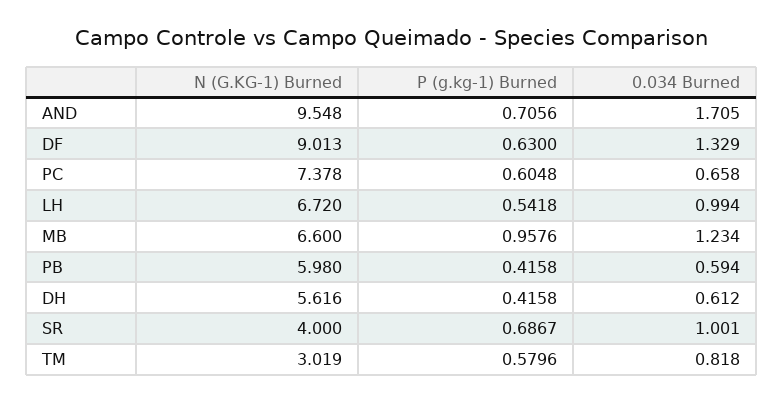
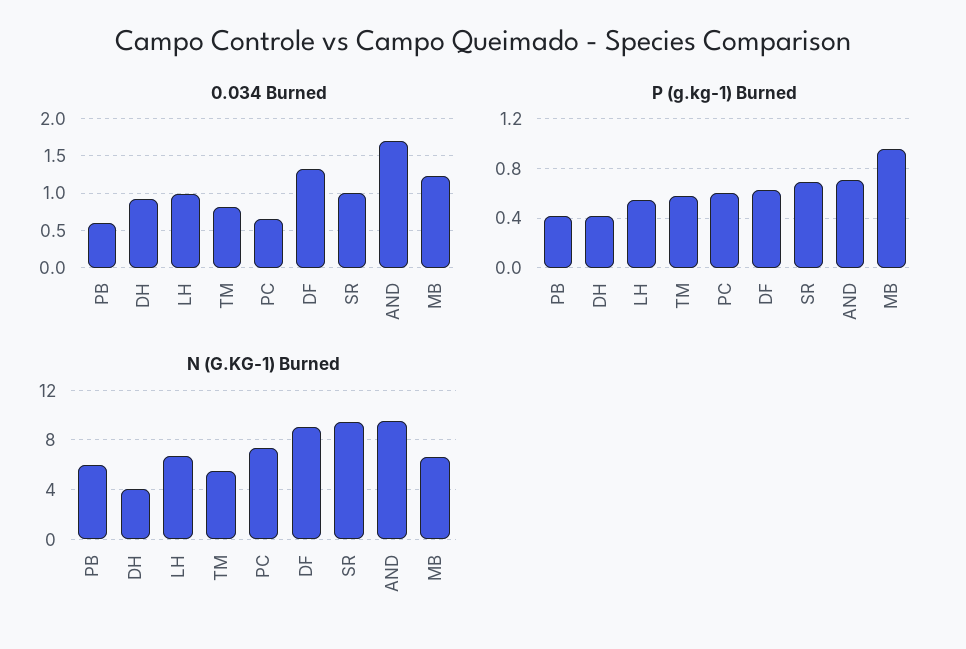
N (G.KG-1) Burned, DH: 5.616 -> 4
0.034 Burned, DH: 0.612 -> 0.9
N (G.KG-1) Burned, SR: 4 -> 9.5
N (G.KG-1) Burned, TM: 3.019 -> 5.5

